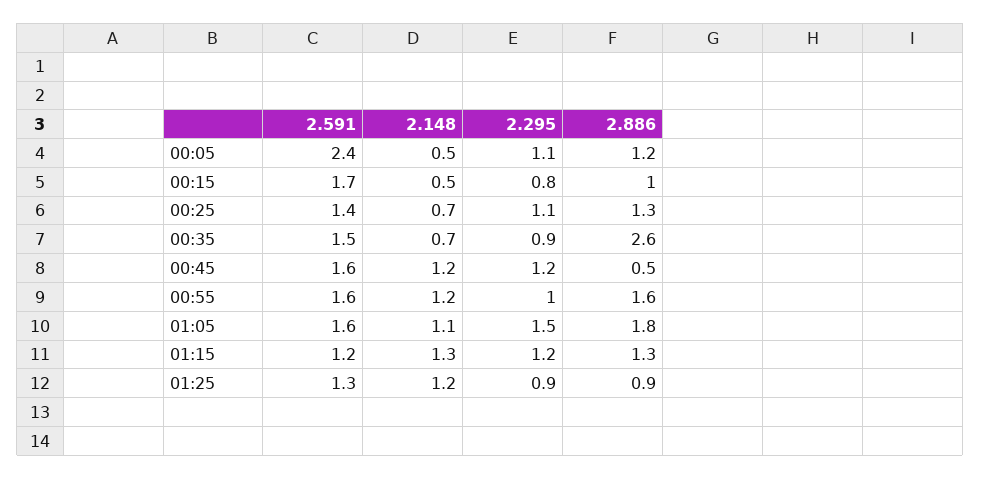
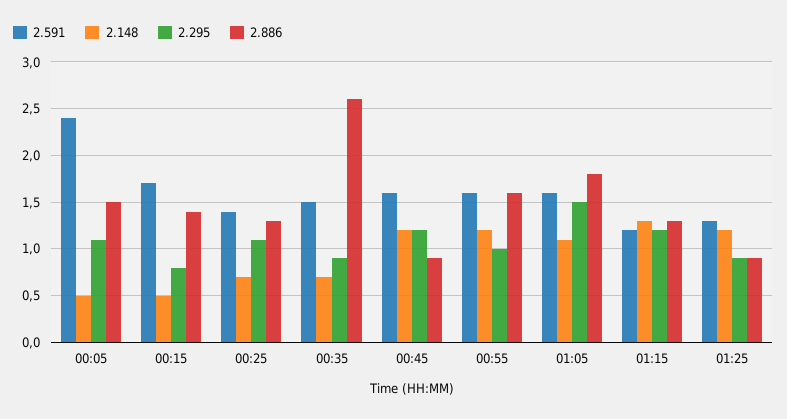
2.886, 00:05: 1.2 -> 1.5
2.886, 00:15: 1 -> 1.4
2.886, 00:45: 0.5 -> 0.9

